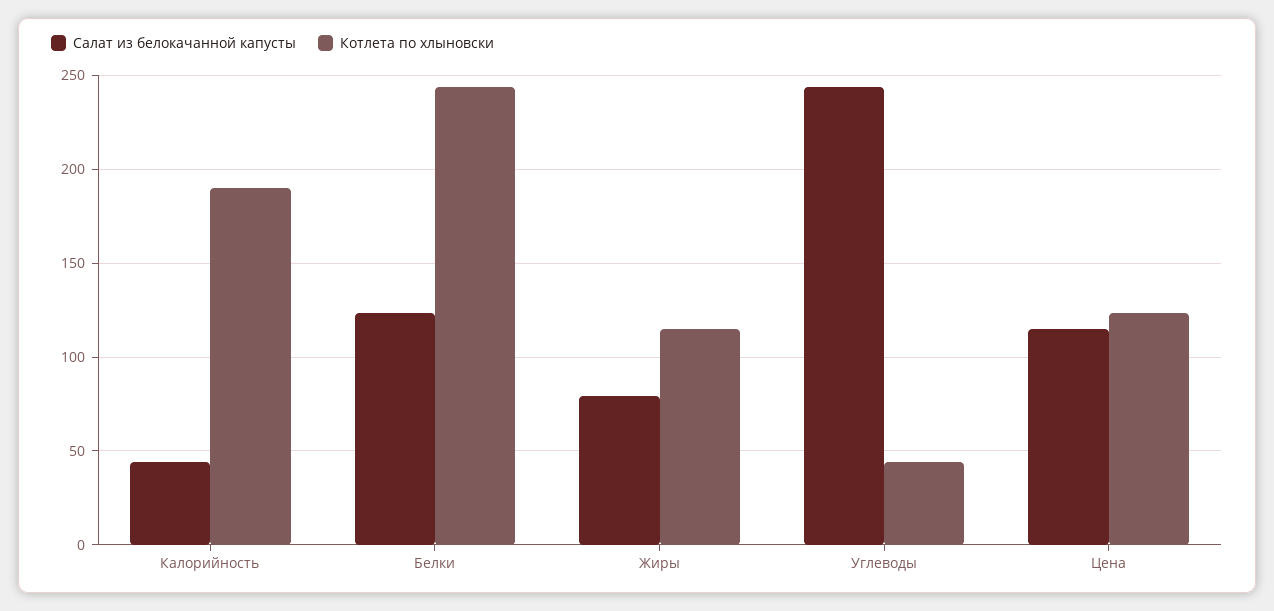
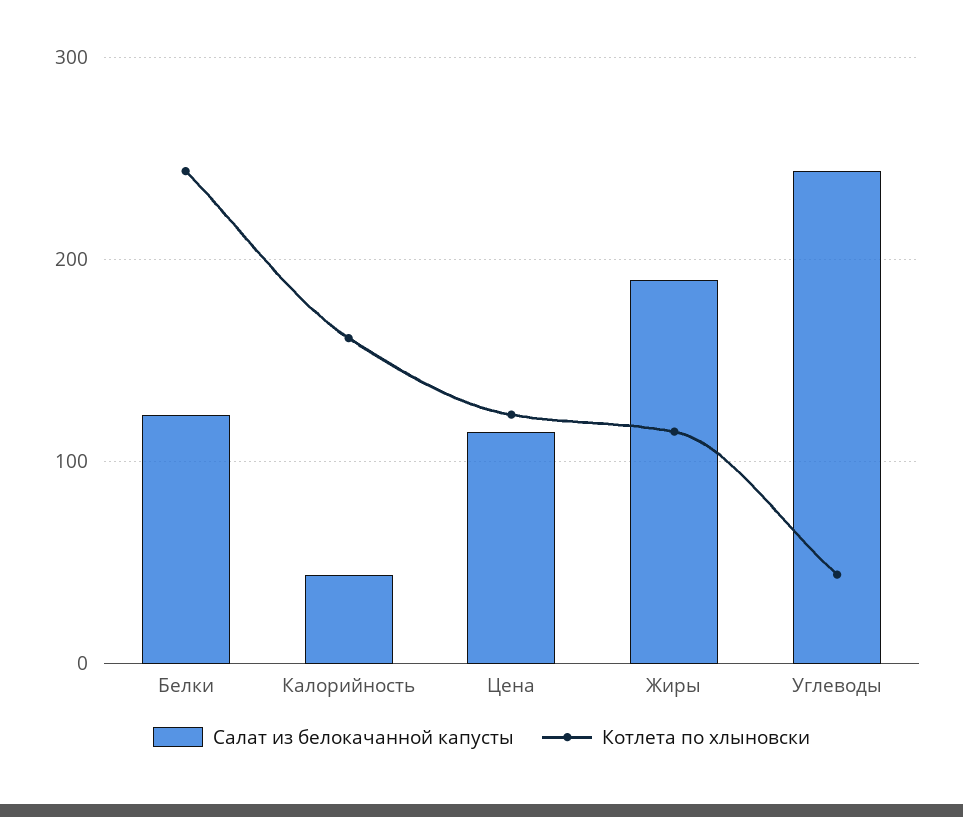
Котлета по хлыновски, Калорийность: 190 -> 160
Салат из белокачанной капусты, Жиры: 80 -> 190

